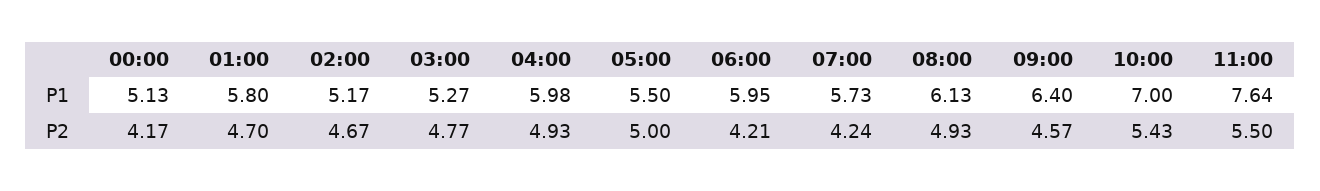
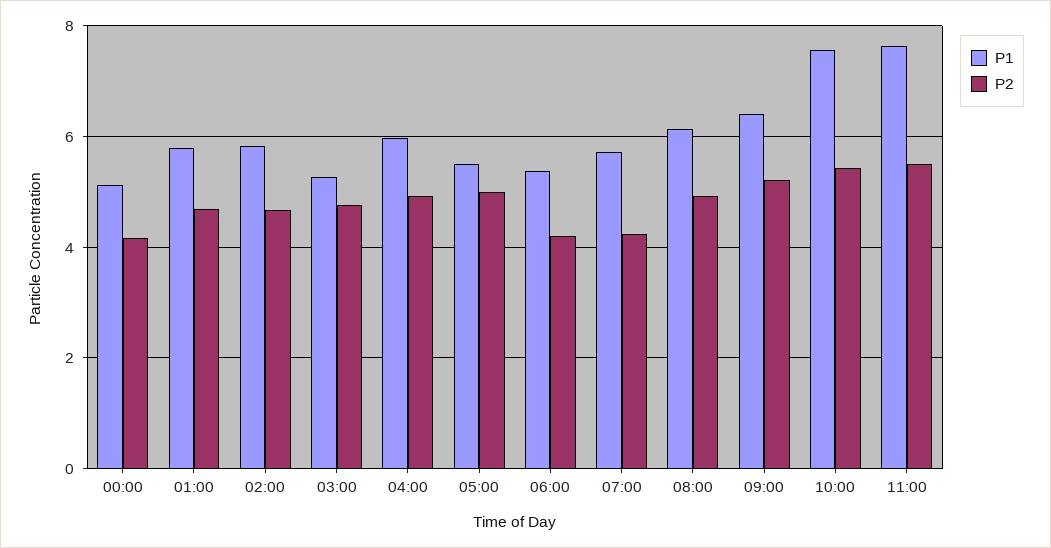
P1, 02:00: 5.17 -> 5.8
P1, 06:00: 5.95 -> 5.4
P1, 10:00: 7 -> 7.6
P2, 09:00: 4.57 -> 5.2

